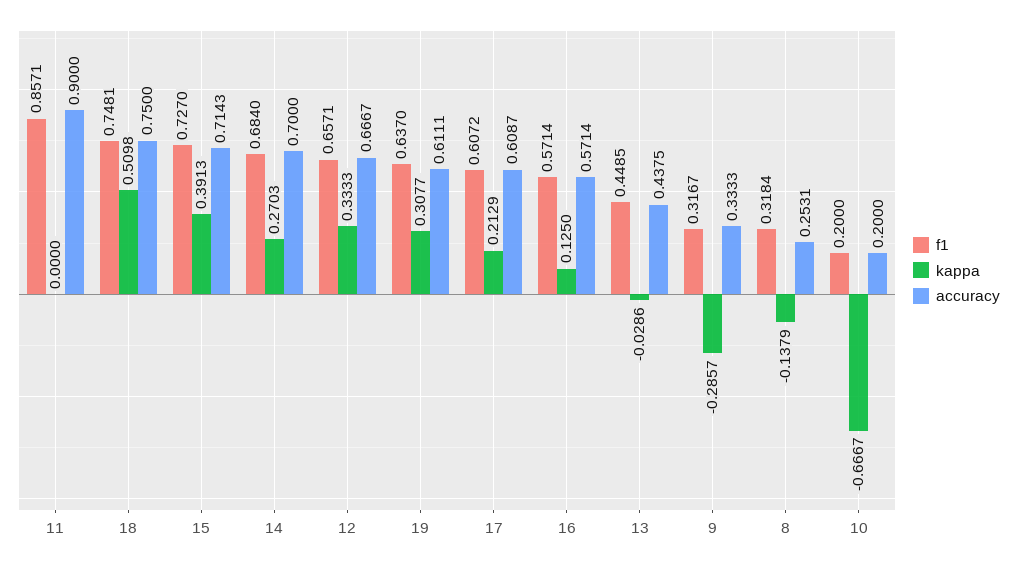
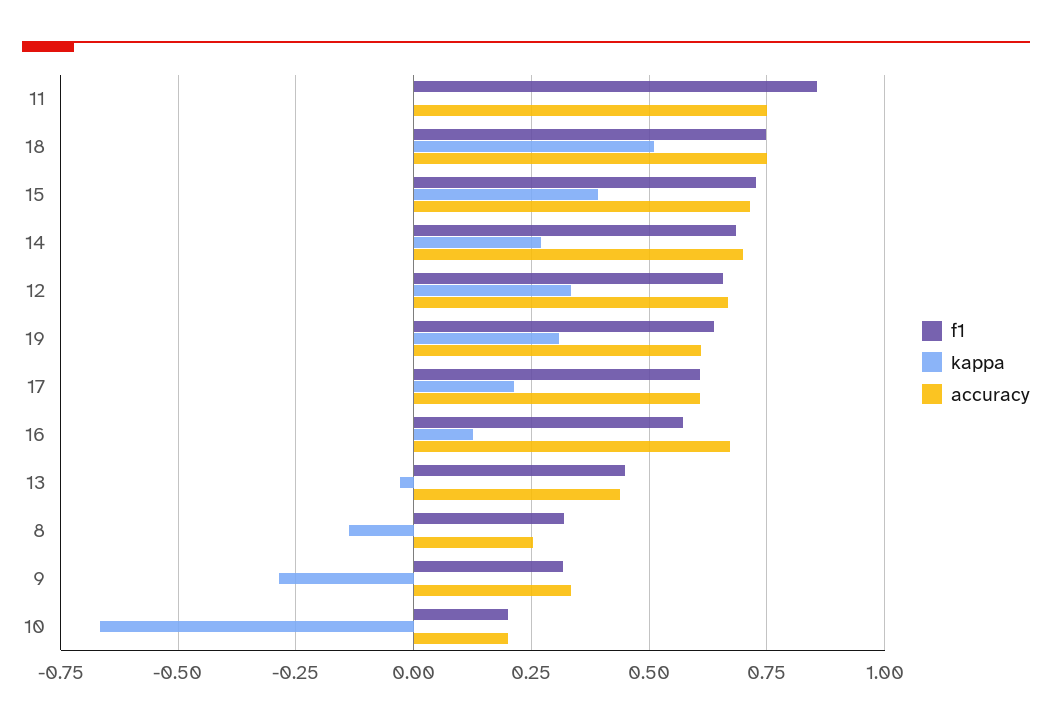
accuracy, 11: 0.9 -> 0.75
accuracy, 16: 0.5714 -> 0.675

